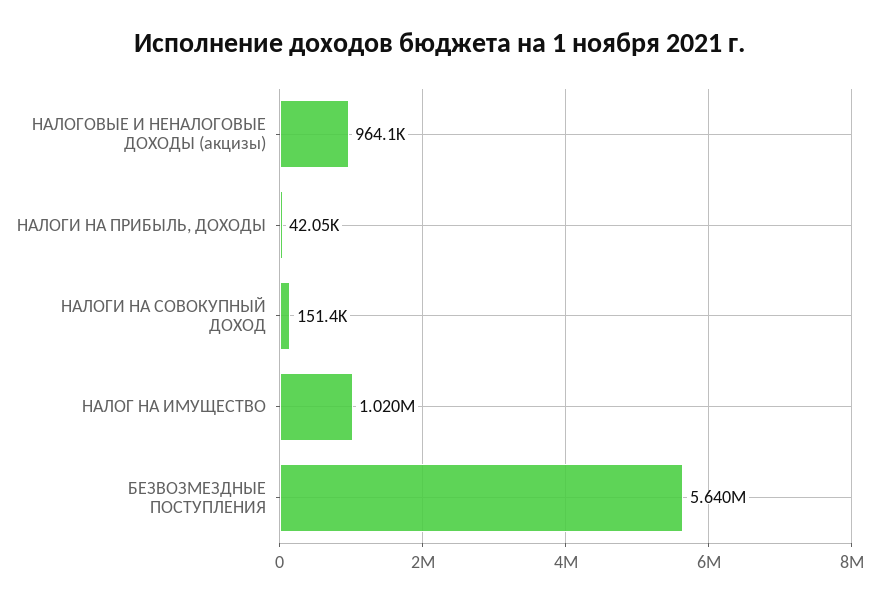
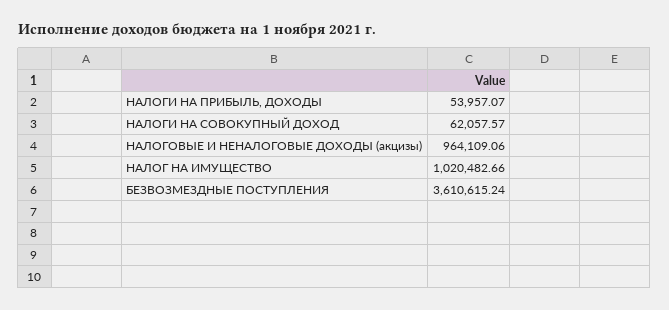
НАЛОГИ НА ПРИБЫЛЬ, ДОХОДЫ: 42050 -> 53957.07
НАЛОГИ НА СОВОКУПНЫЙ ДОХОД: 151400 -> 62057.57
БЕЗВОЗМЕЗДНЫЕ ПОСТУПЛЕНИЯ: 5640000 -> 3610615.24

